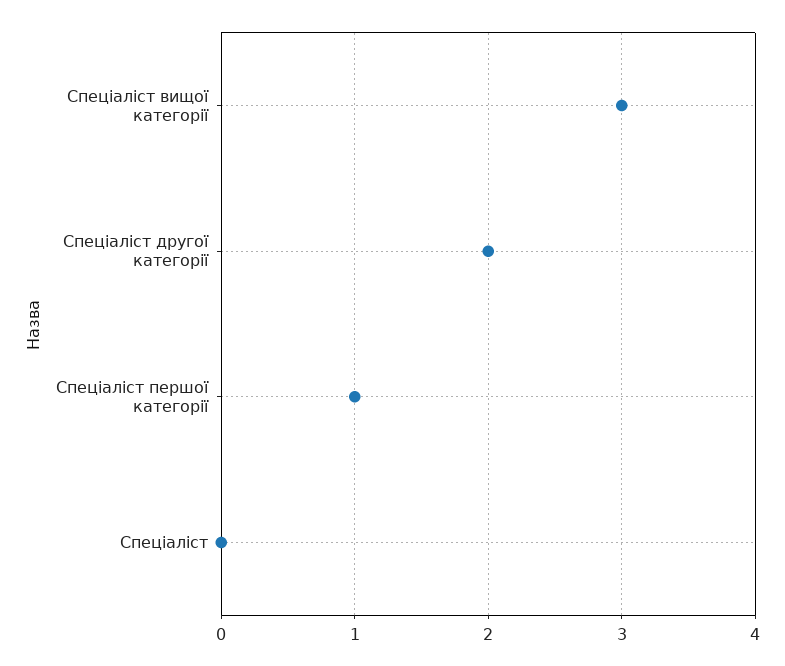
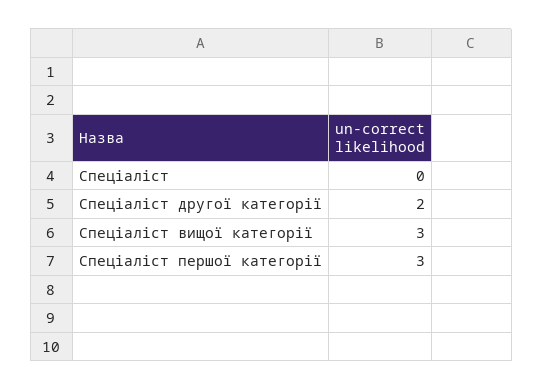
Спеціаліст першої категорії: 1 -> 3

